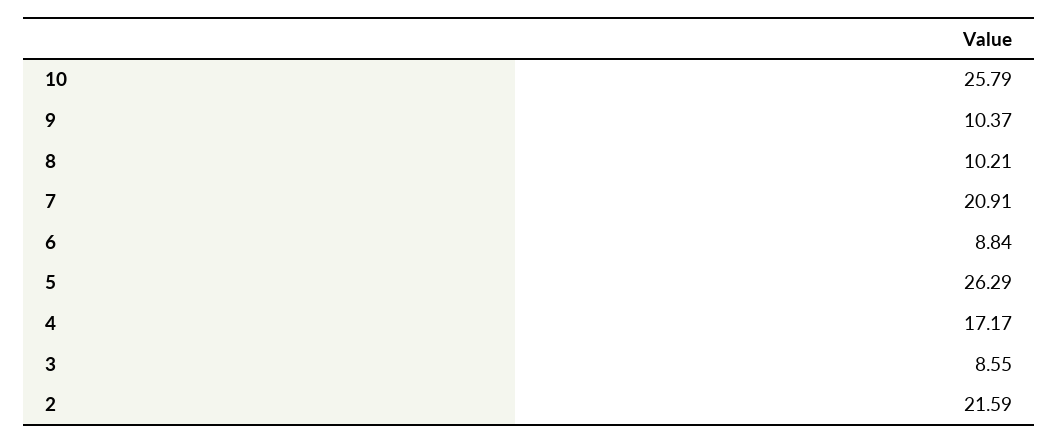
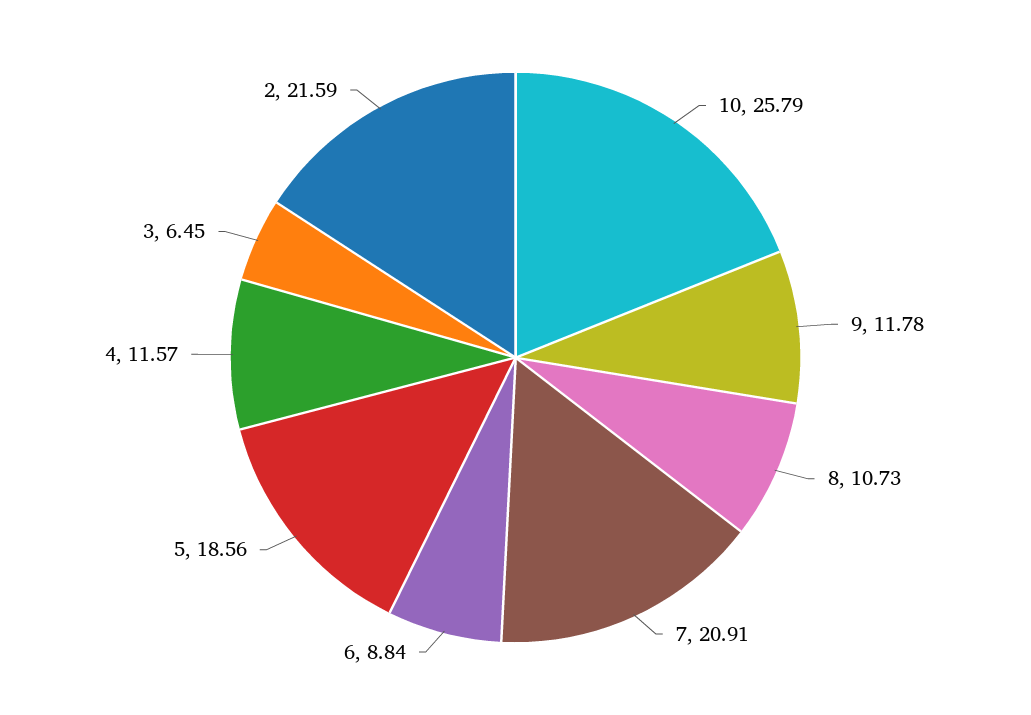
9: 10.37 -> 11.78
8: 10.21 -> 10.73
5: 26.29 -> 18.56
4: 17.17 -> 11.57
3: 8.55 -> 6.45

